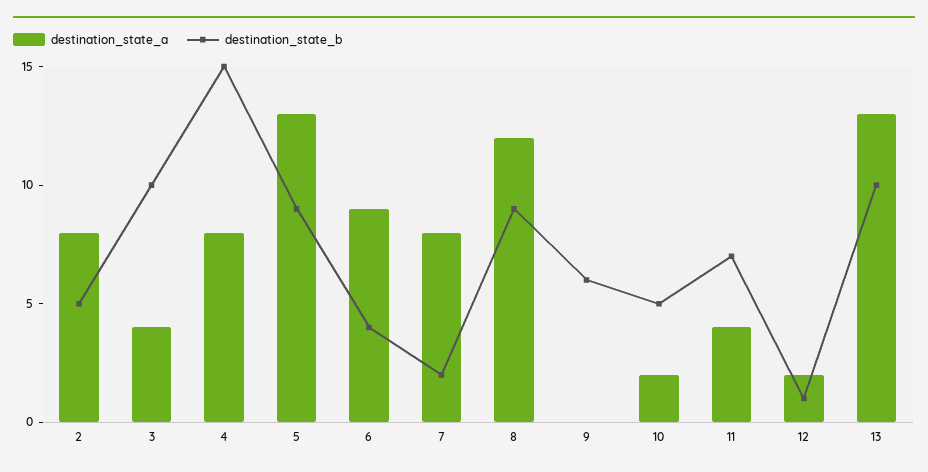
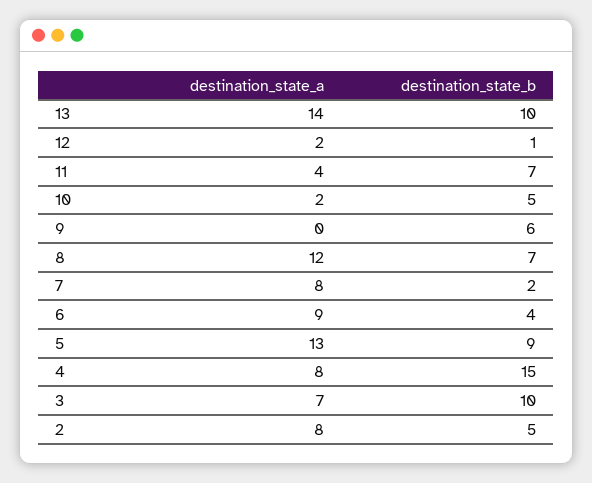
destination_state_a, 3: 4 -> 7
destination_state_b, 8: 9 -> 7
destination_state_a, 13: 13 -> 14

